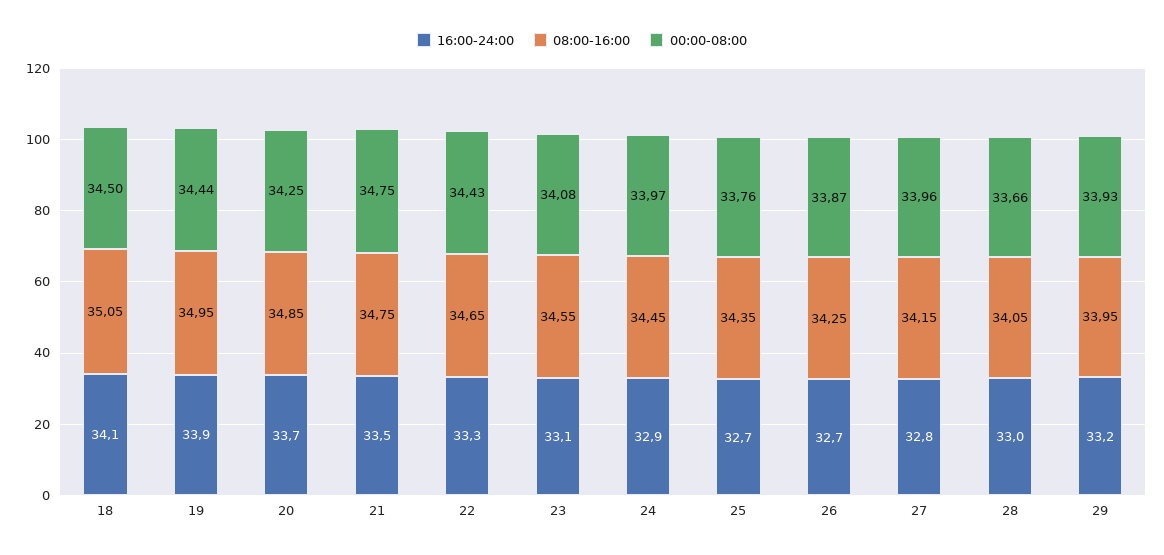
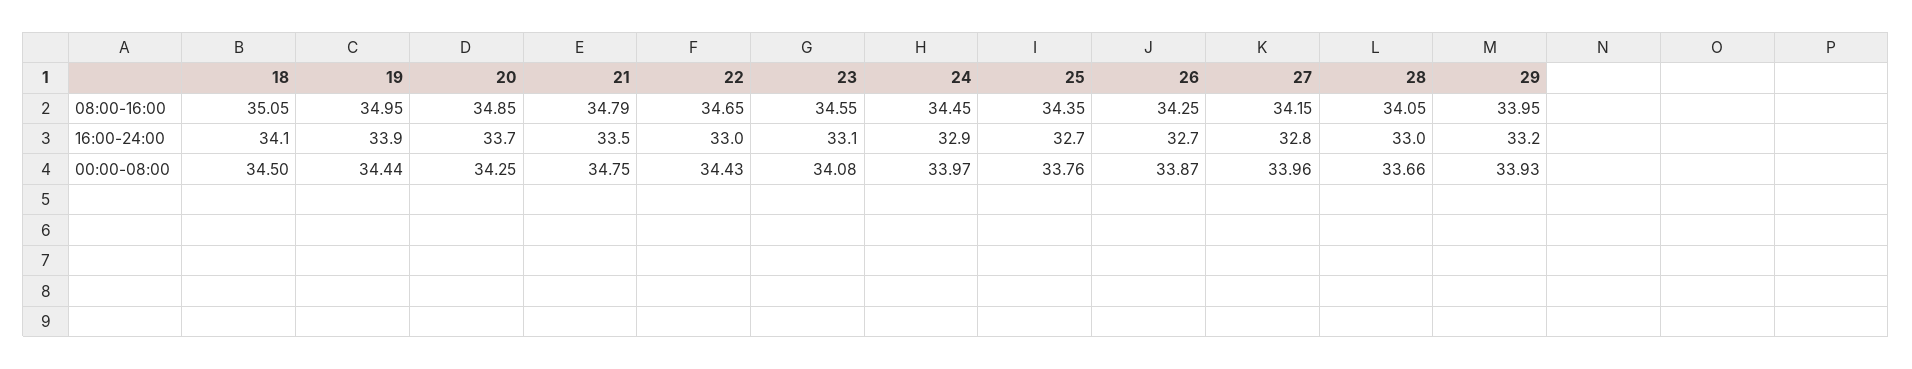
08:00-16:00, 21: 34.75 -> 34.79
16:00-24:00, 22: 33.3 -> 33

